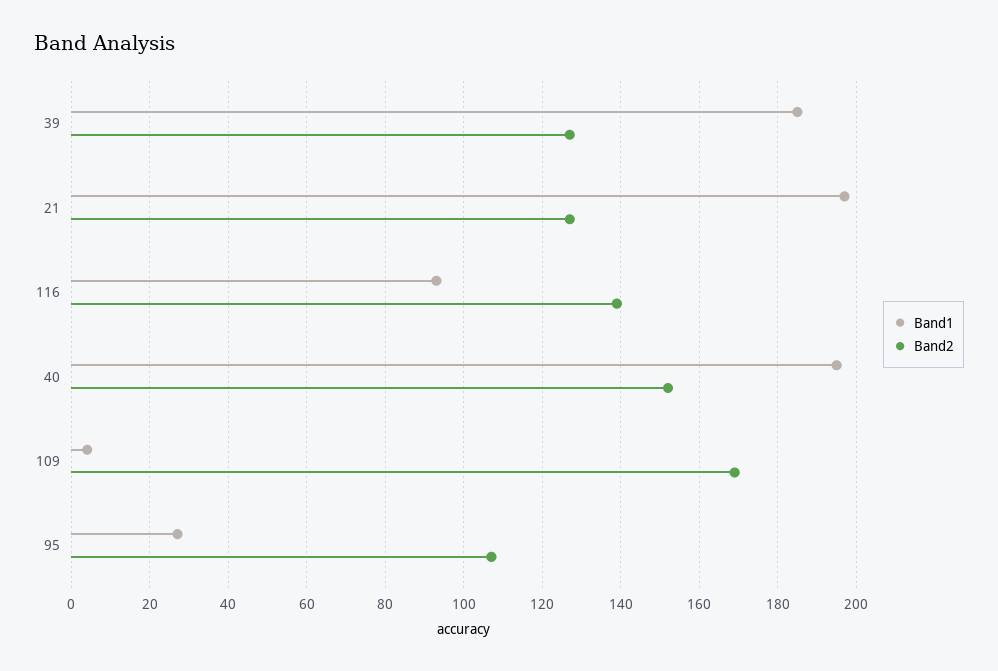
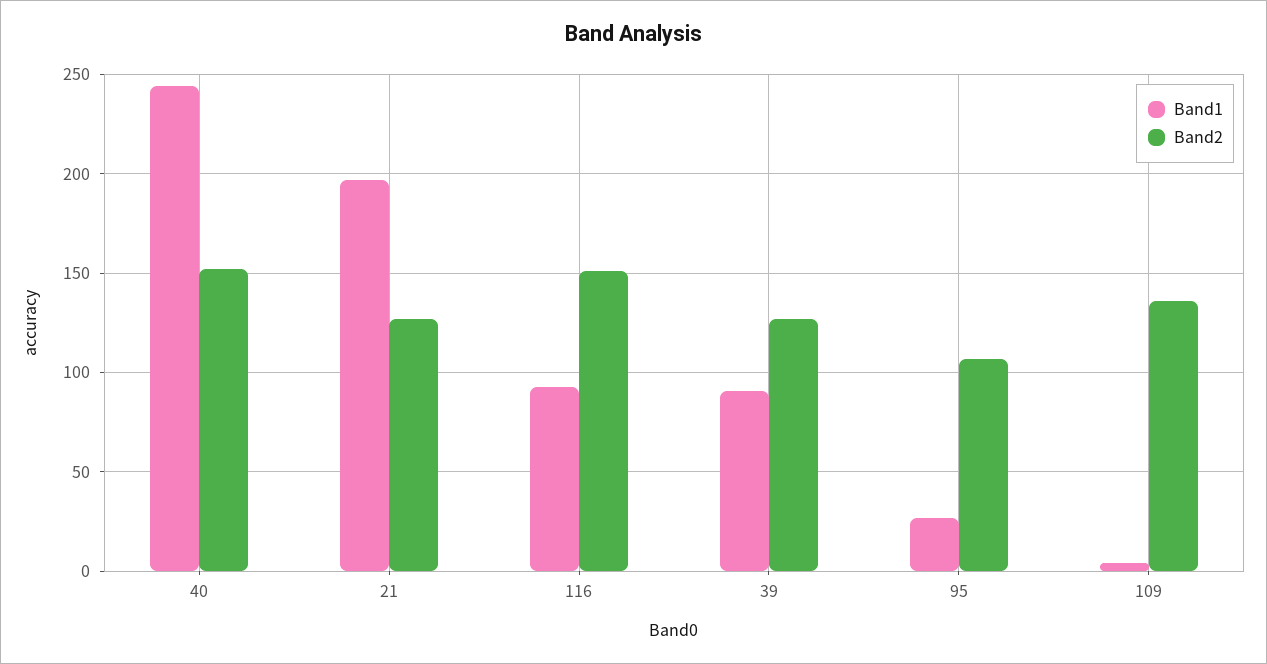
Band1, 39: 185 -> 90
Band2, 116: 140 -> 150
Band1, 40: 195 -> 245
Band2, 109: 170 -> 135

